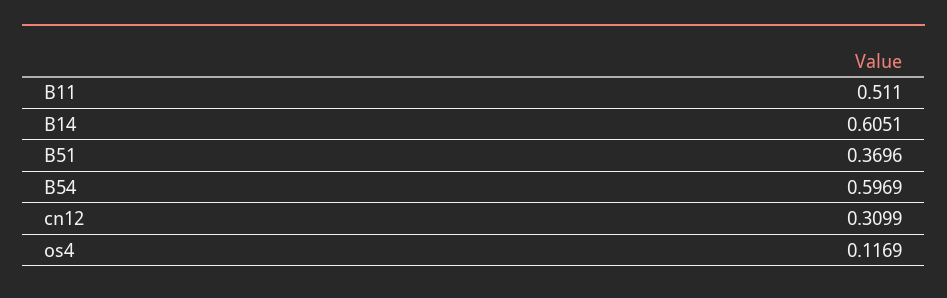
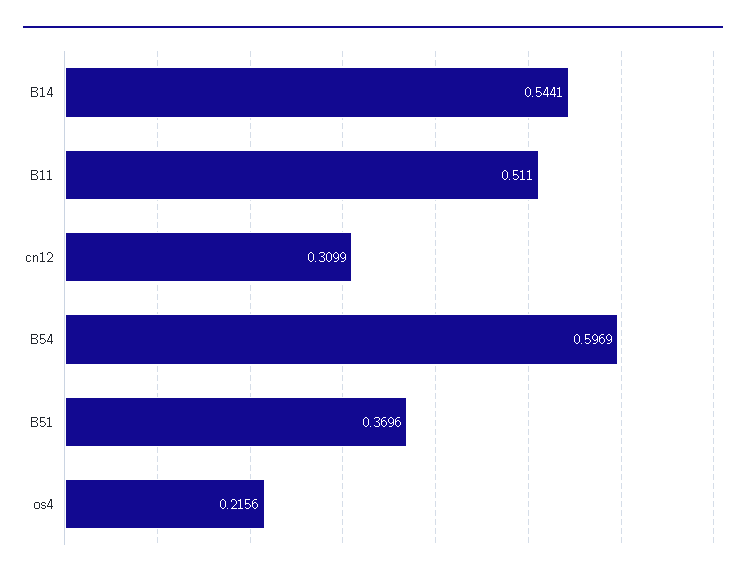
B14: 0.6051 -> 0.5441
os4: 0.1169 -> 0.2156

